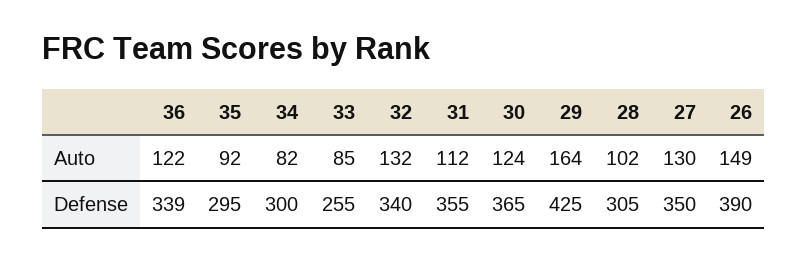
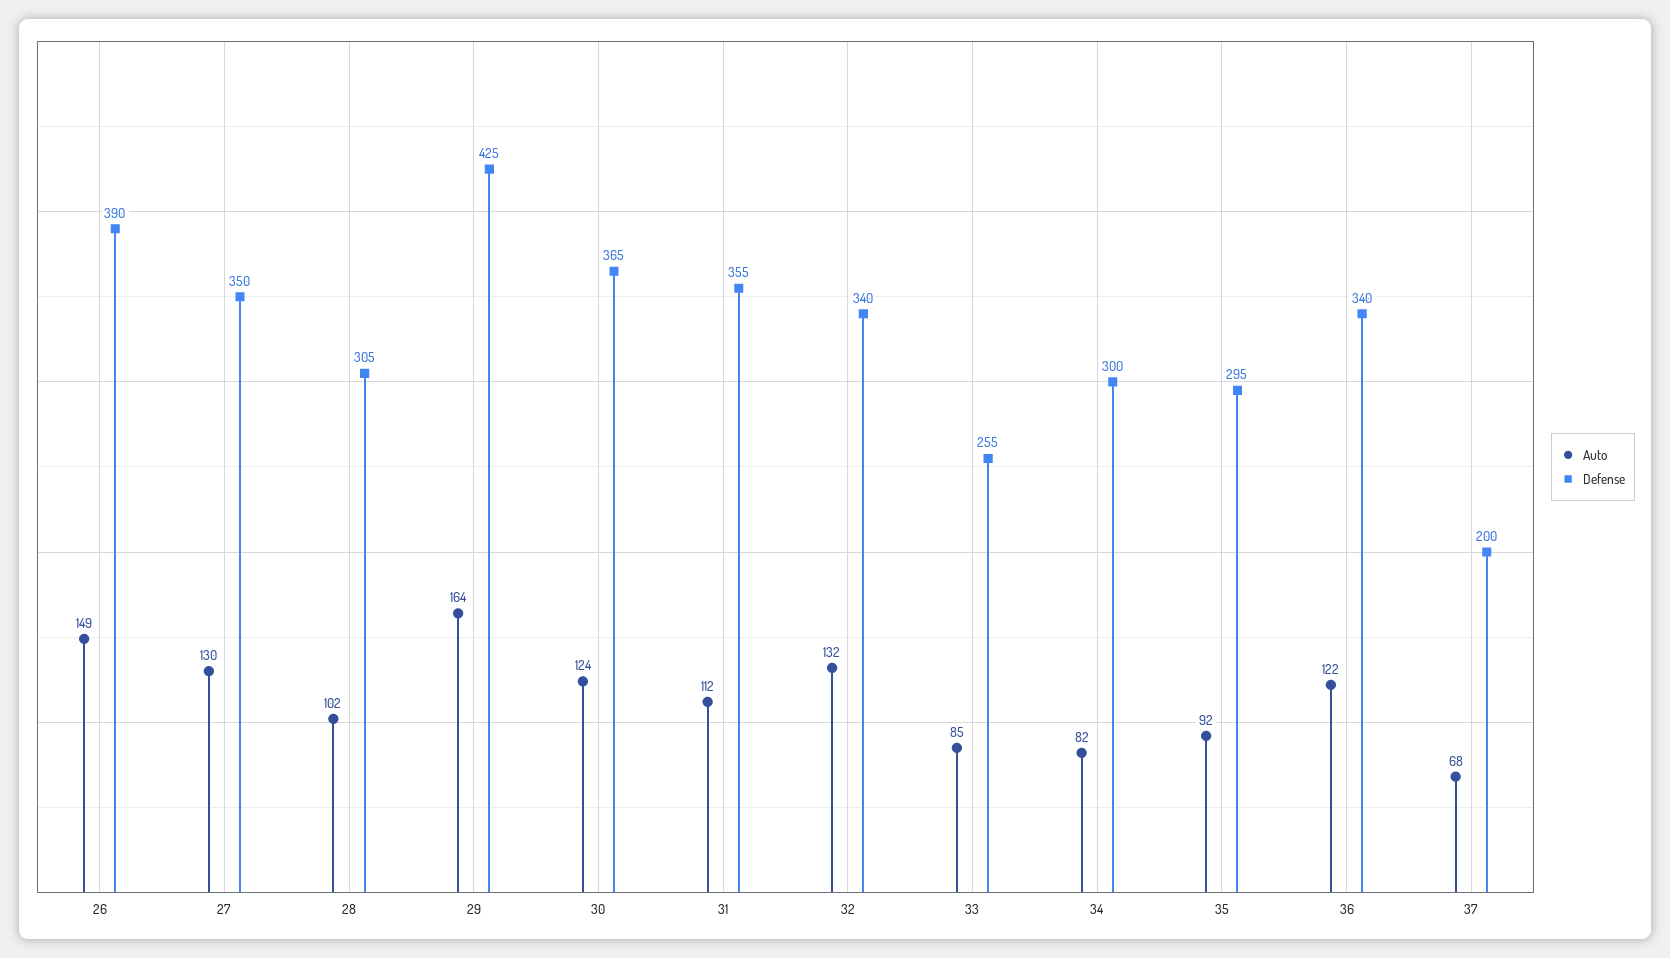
Defense, 36: 339 -> 340
Auto, 37: none -> 68
Defense, 37: none -> 200

